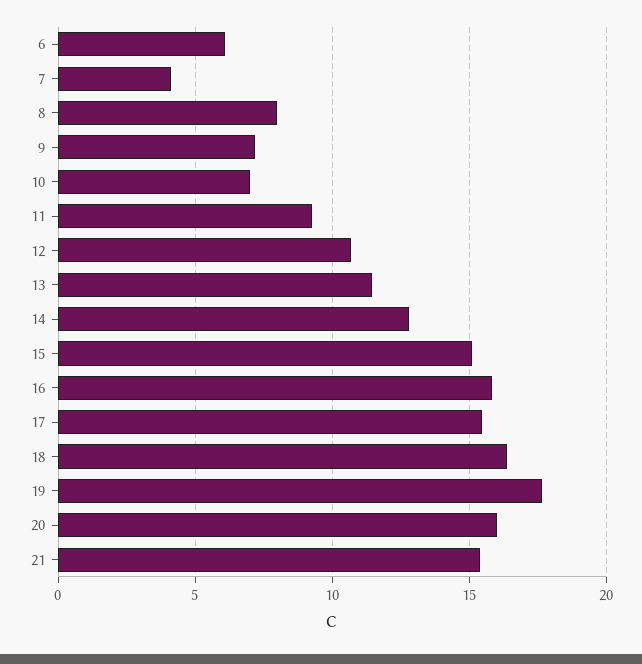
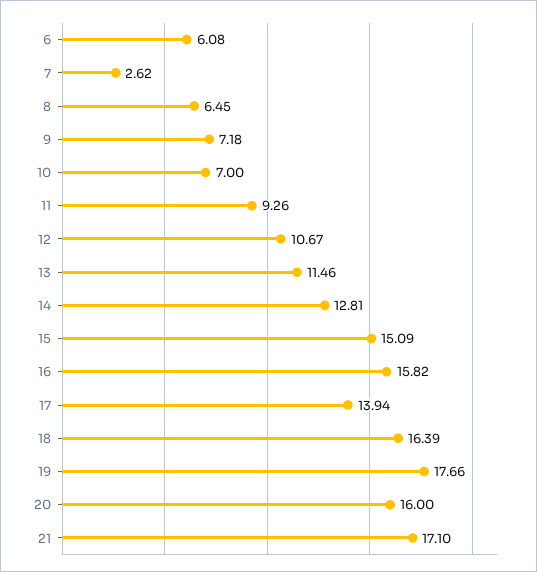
7: 4 -> 2.62
8: 8 -> 6.45
17: 15.5 -> 13.94
21: 15.5 -> 17.1

